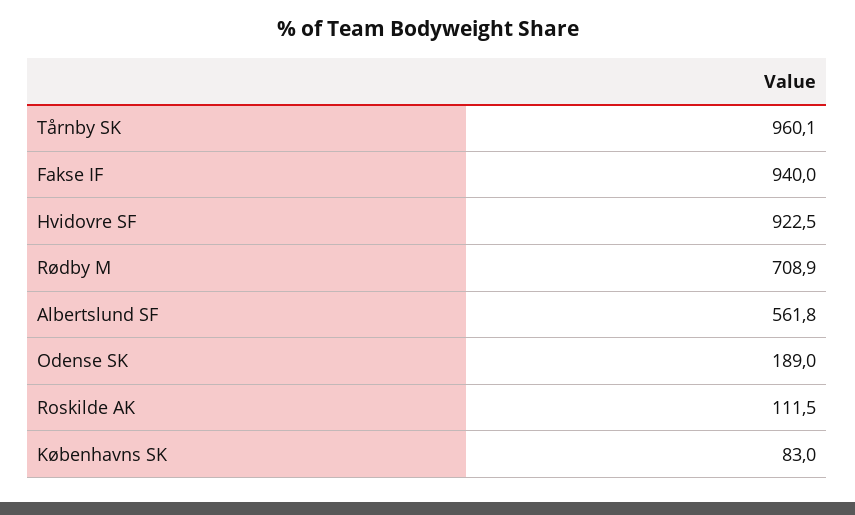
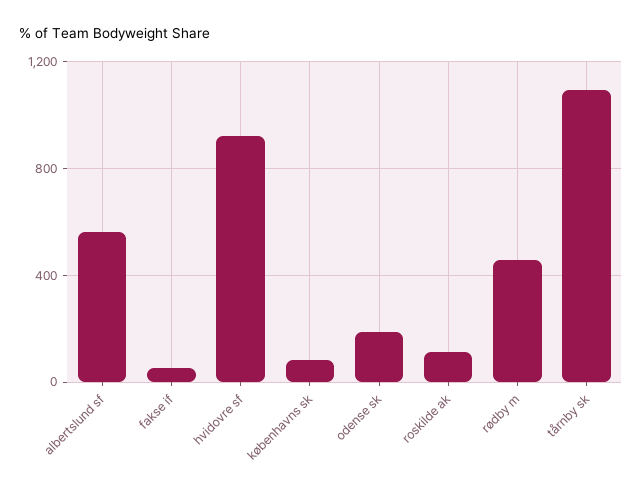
Tårnby SK: 960.1 -> 1100
Fakse IF: 940 -> 50
Rødby M: 708.9 -> 450

